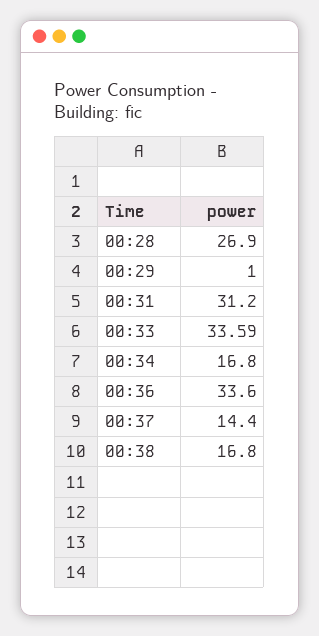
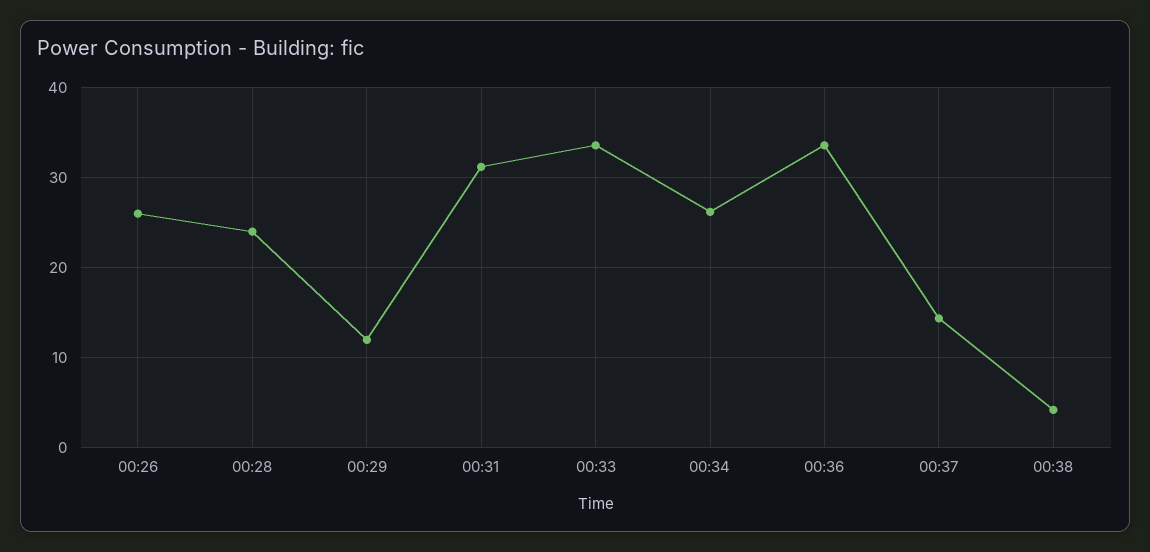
00:28: 26.9 -> 24
00:29: 1 -> 12
00:34: 16.8 -> 26
00:38: 16.8 -> 4
00:26: none -> 26

